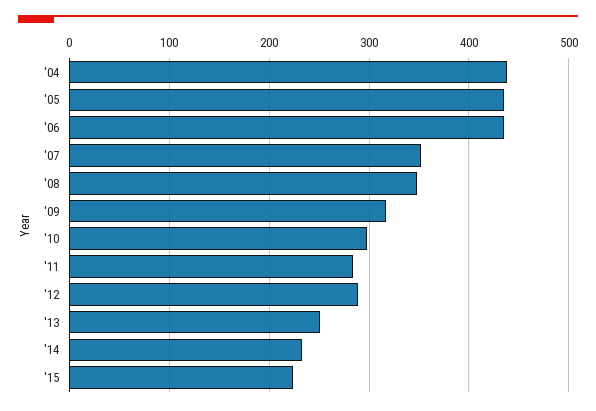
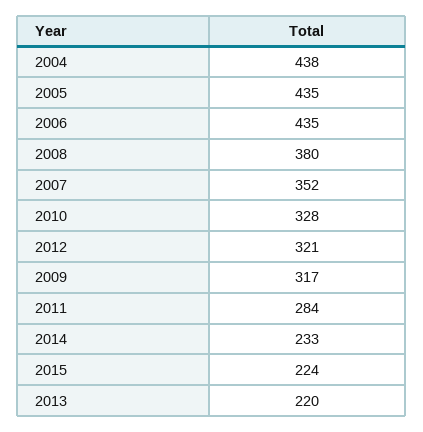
'08: 350 -> 380
'10: 300 -> 328
'12: 290 -> 321
'13: 250 -> 220

